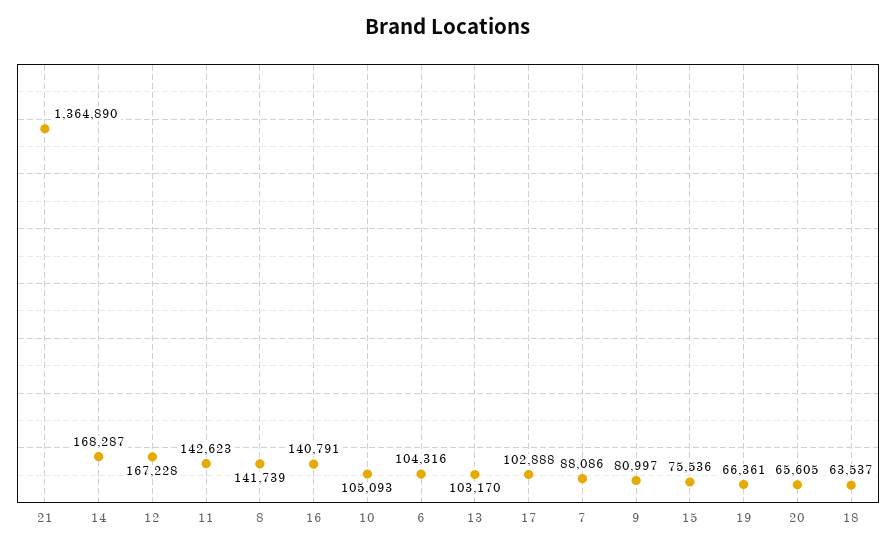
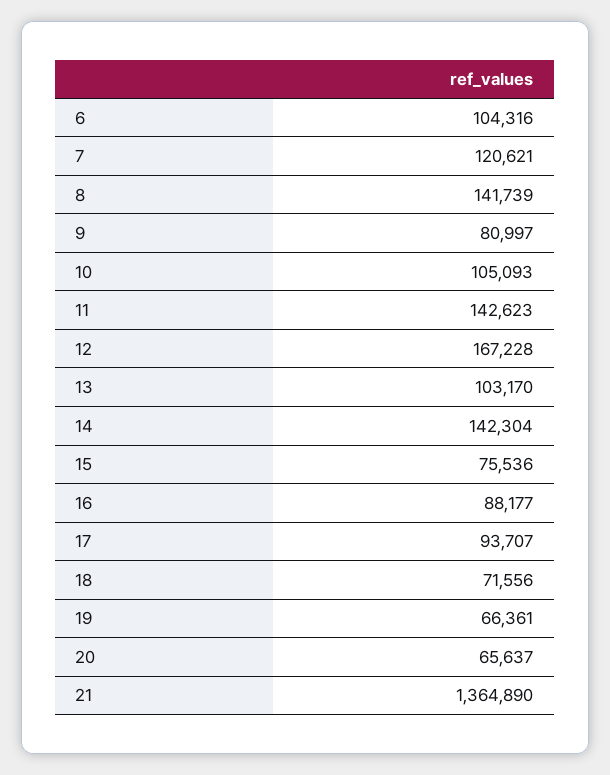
14: 168287 -> 142304
16: 140791 -> 88177
17: 102888 -> 93707
7: 88086 -> 120621
20: 65605 -> 65637
18: 63537 -> 71556

